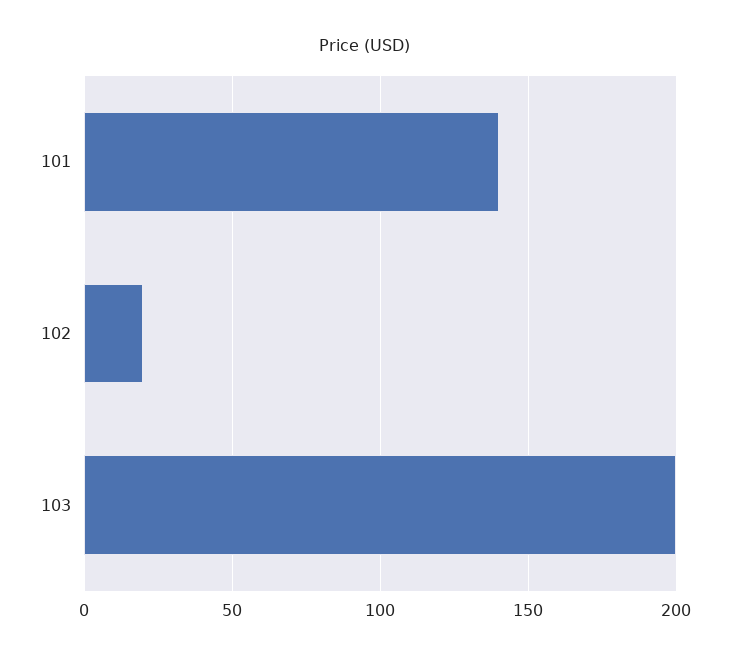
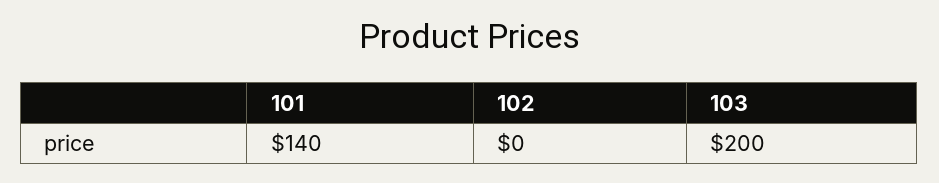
102: 20 -> 0

